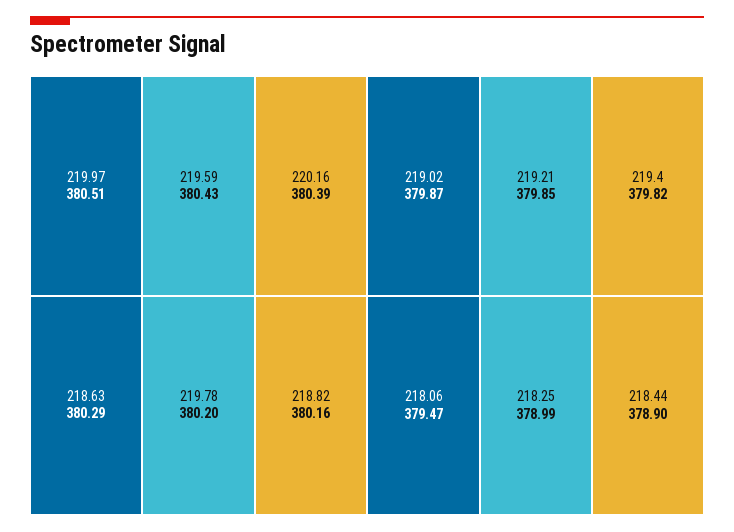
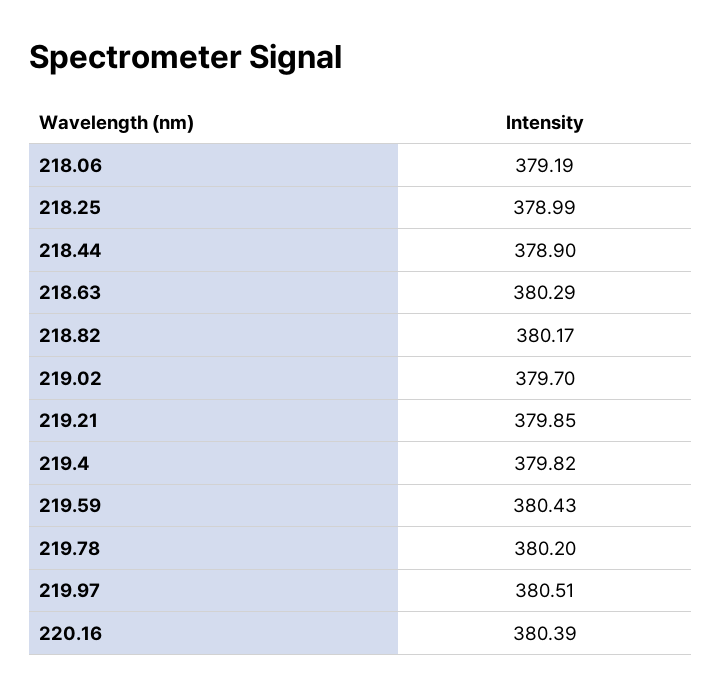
218.82: 380.16 -> 380.17
219.02: 379.87 -> 379.7
218.06: 379.47 -> 379.19

